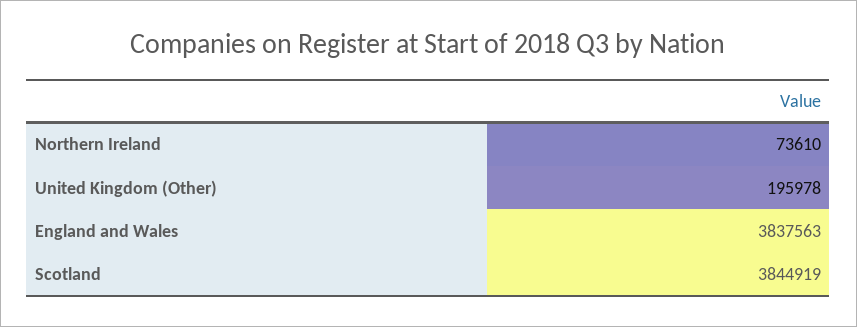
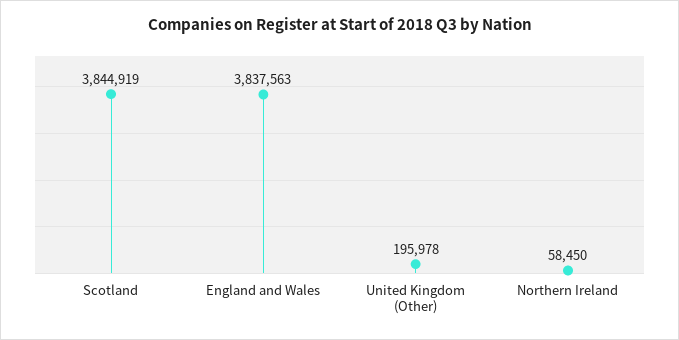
Northern Ireland: 73610 -> 58450

